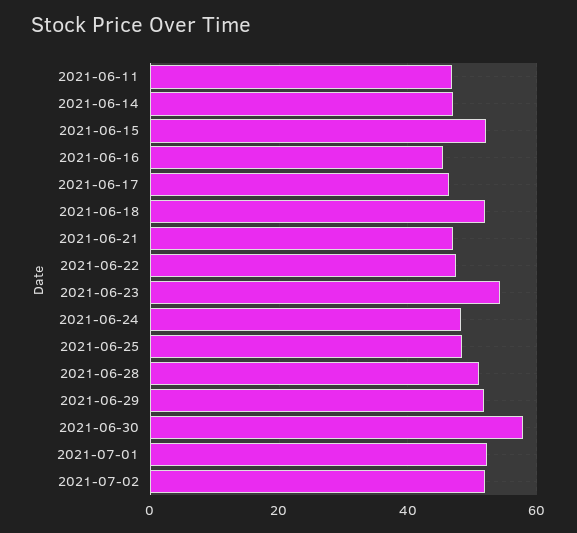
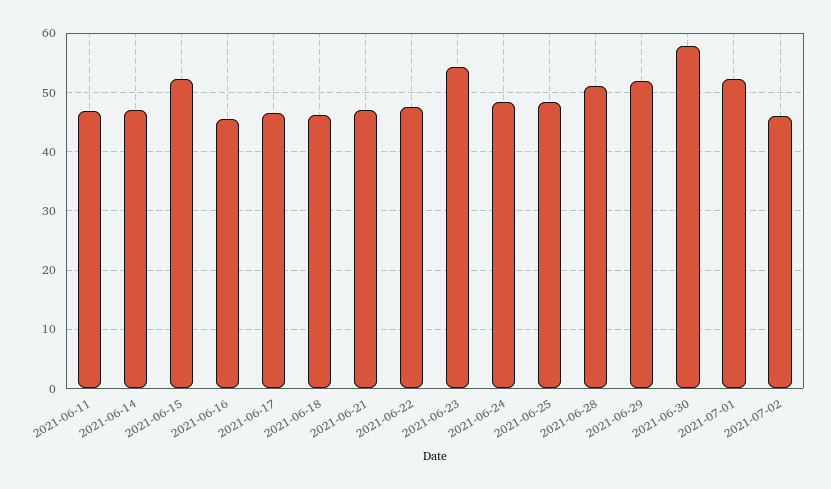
2021-06-18: 52 -> 46
2021-07-02: 52 -> 46

